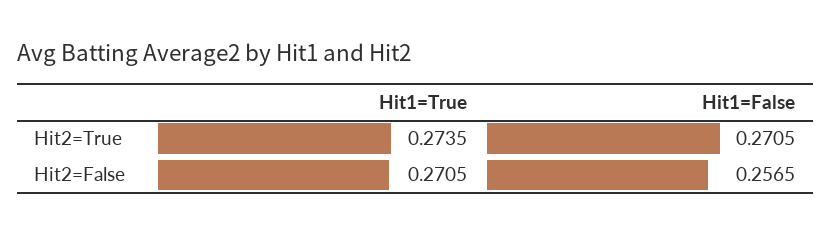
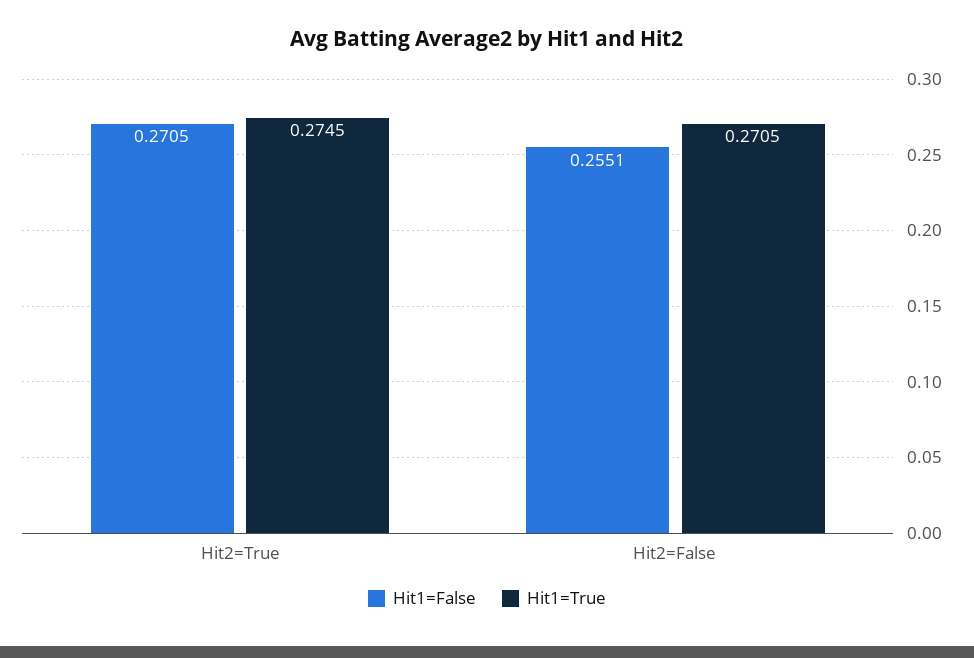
Hit1=True, Hit2=True: 0.2735 -> 0.2745
Hit1=False, Hit2=False: 0.2565 -> 0.2551

